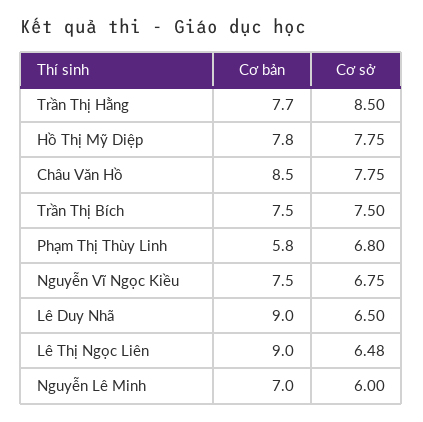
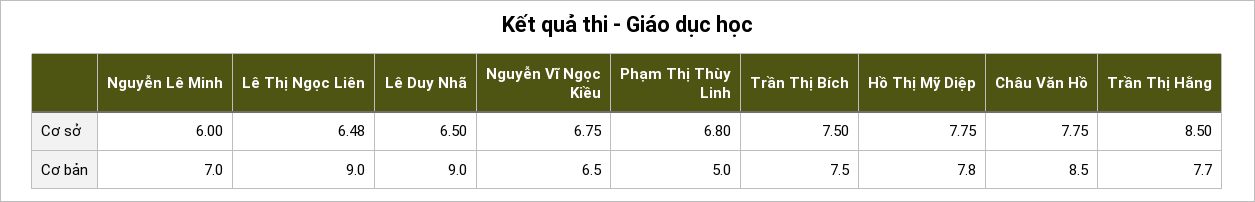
Cơ bản, Phạm Thị Thùy Linh: 5.8 -> 5
Cơ bản, Nguyễn Vĩ Ngọc Kiều: 7.5 -> 6.5

